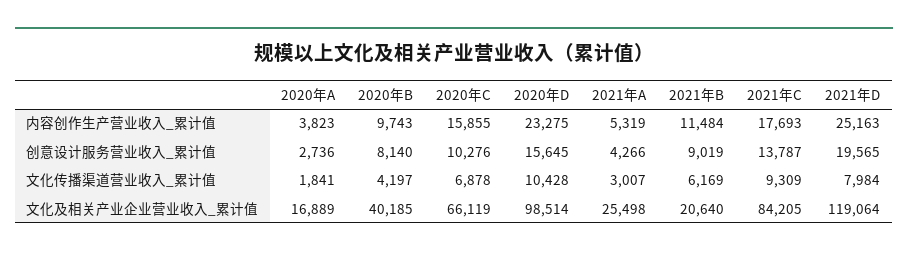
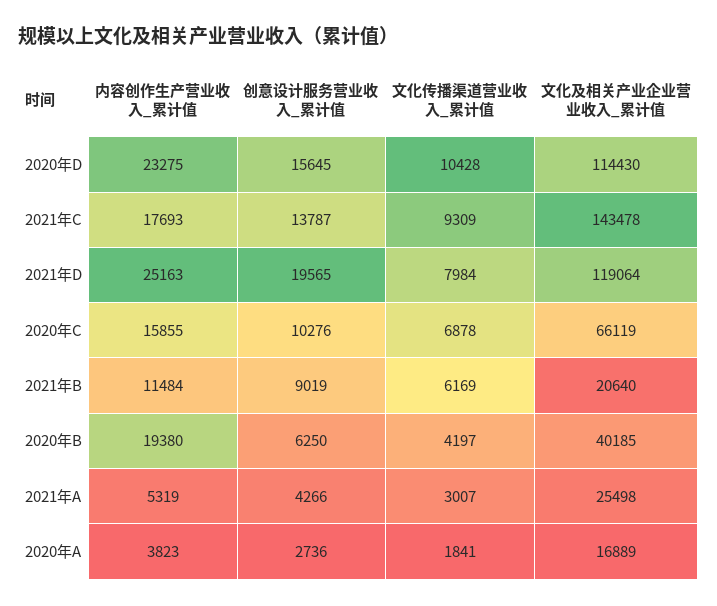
2020年B, 内容创作生产营业收入_累计值: 9743 -> 19380
2020年B, 创意设计服务营业收入_累计值: 8140 -> 6250
2020年D, 文化及相关产业企业营业收入_累计值: 98514 -> 114430
2021年C, 文化及相关产业企业营业收入_累计值: 84205 -> 143478

